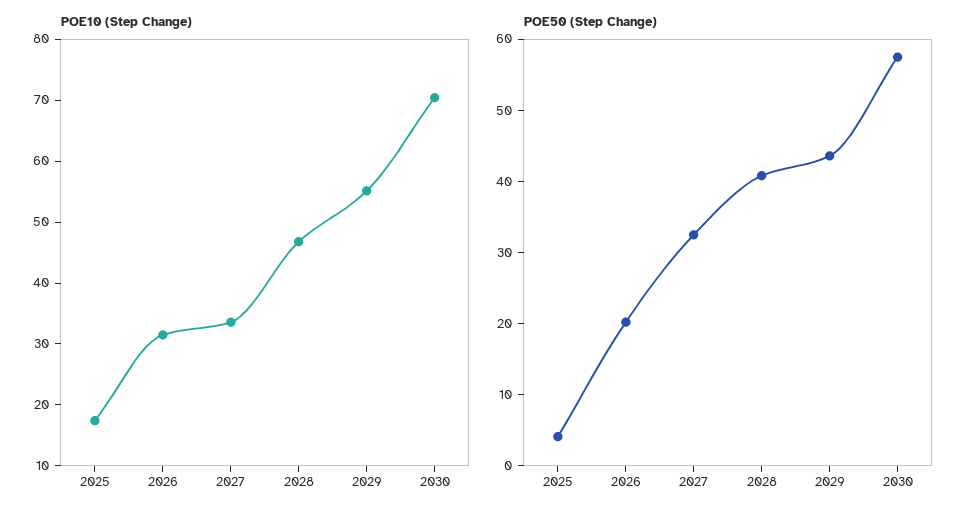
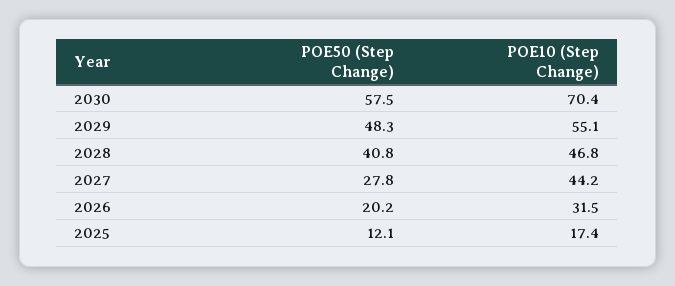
POE10 (Step Change), 2027: 34 -> 44.2
POE50 (Step Change), 2025: 4 -> 12.1
POE50 (Step Change), 2027: 32 -> 27.8
POE50 (Step Change), 2029: 44 -> 48.3

